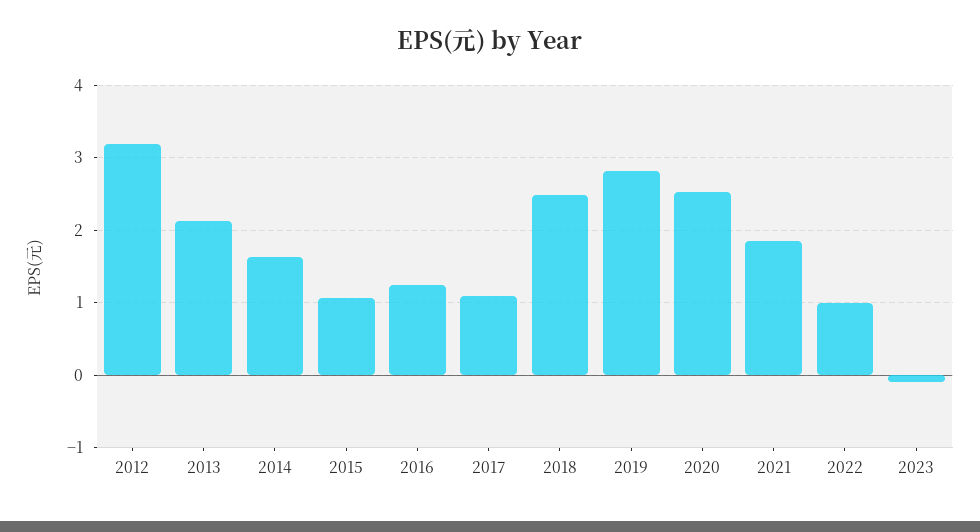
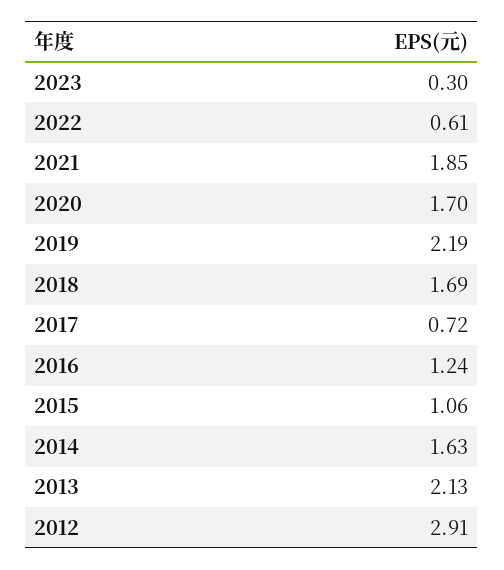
2012: 3.2 -> 2.91
2017: 1.1 -> 0.72
2018: 2.5 -> 1.69
2019: 2.8 -> 2.19
2020: 2.5 -> 1.7
2022: 1 -> 0.61
2023: -0.1 -> 0.3

